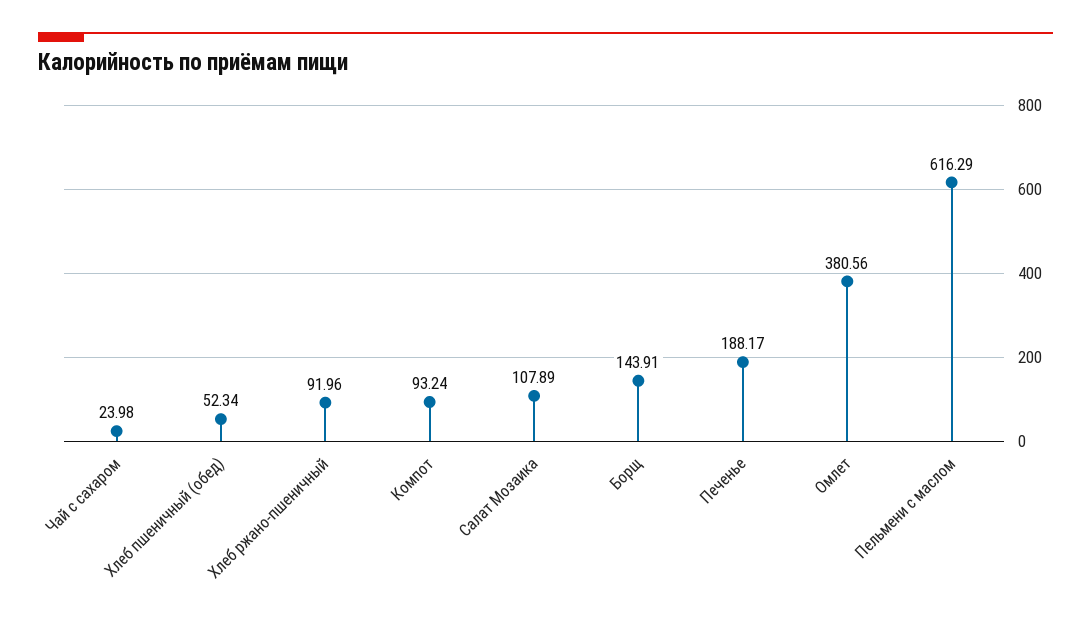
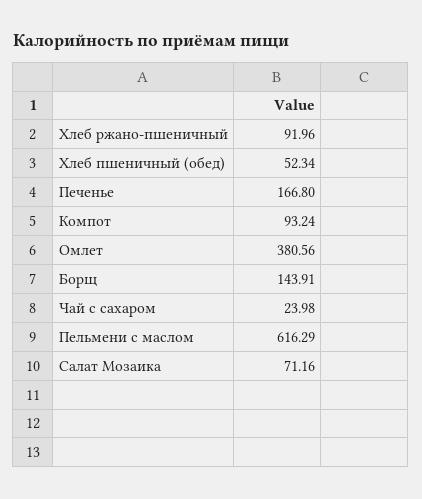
Салат Мозаика: 107.89 -> 71.16
Печенье: 188.17 -> 166.8

